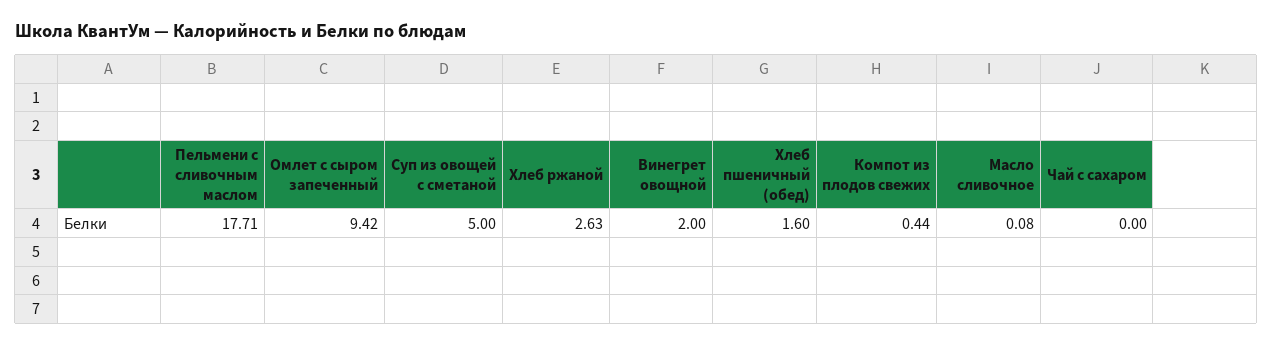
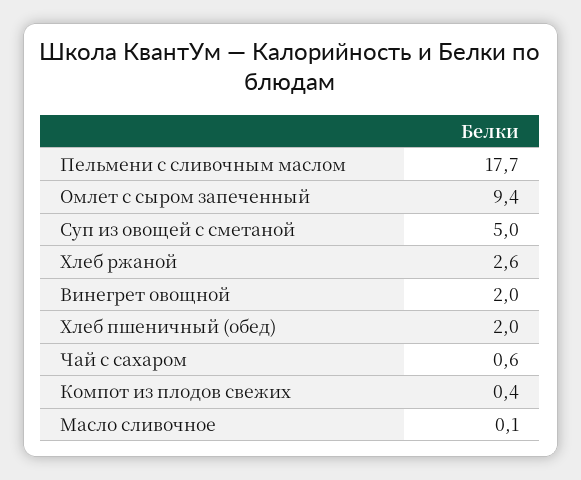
Хлеб пшеничный (обед): 1.6 -> 2
Чай с сахаром: 0 -> 0.6

